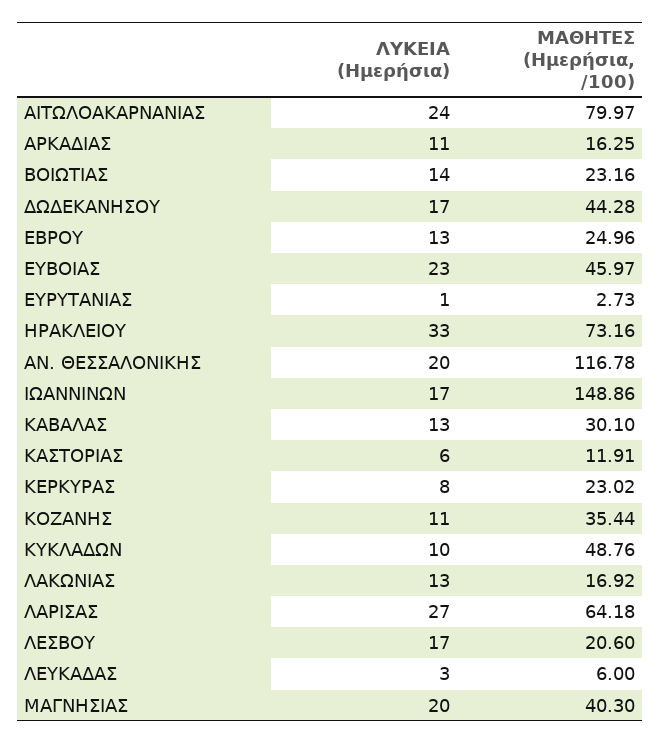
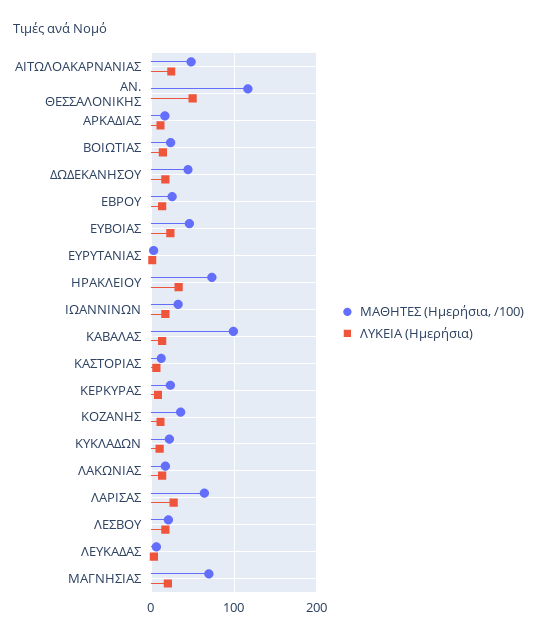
ΜΑΘΗΤΕΣ (Ημερήσια, /100), ΑΙΤΩΛΟΑΚΑΡΝΑΝΙΑΣ: 79.97 -> 50
ΛΥΚΕΙΑ (Ημερήσια), ΑΝ. ΘΕΣΣΑΛΟΝΙΚΗΣ: 20 -> 50
ΜΑΘΗΤΕΣ (Ημερήσια, /100), ΙΩΑΝΝΙΝΩΝ: 148.86 -> 30
ΜΑΘΗΤΕΣ (Ημερήσια, /100), ΚΑΒΑΛΑΣ: 30.1 -> 100
ΜΑΘΗΤΕΣ (Ημερήσια, /100), ΚΥΚΛΑΔΩΝ: 48.76 -> 20
ΜΑΘΗΤΕΣ (Ημερήσια, /100), ΜΑΓΝΗΣΙΑΣ: 40.3 -> 70

